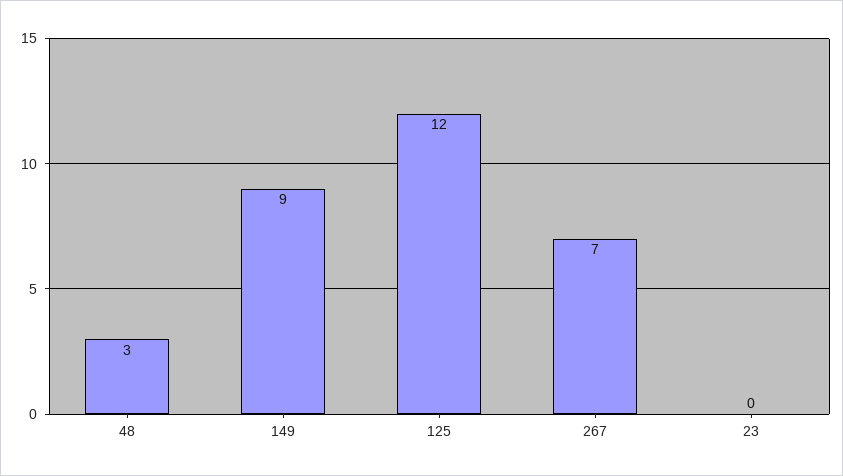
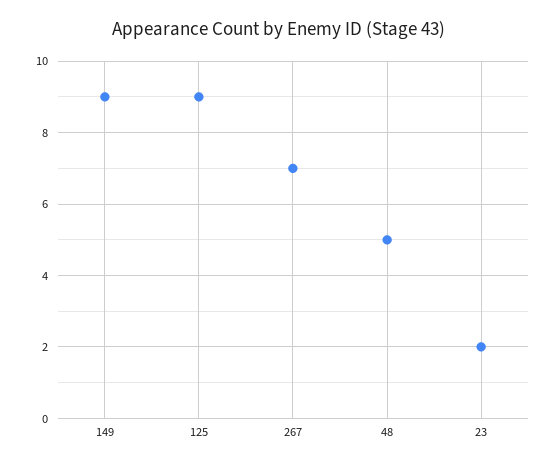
48: 3 -> 5
125: 12 -> 9
23: 0 -> 2

